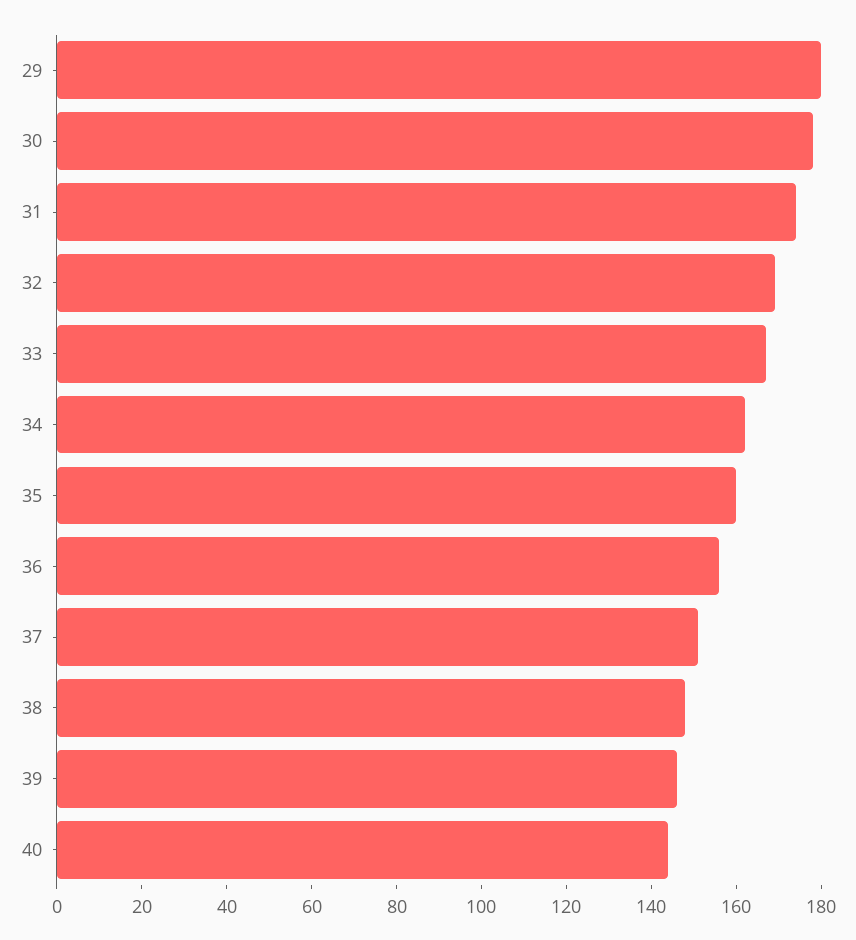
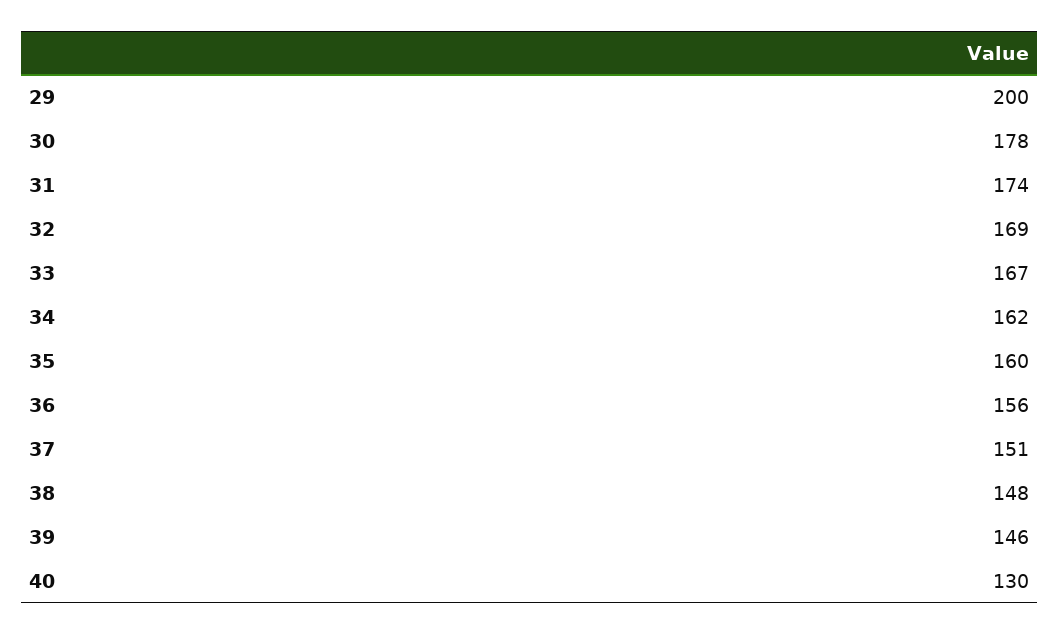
29: 180 -> 200
40: 145 -> 130

